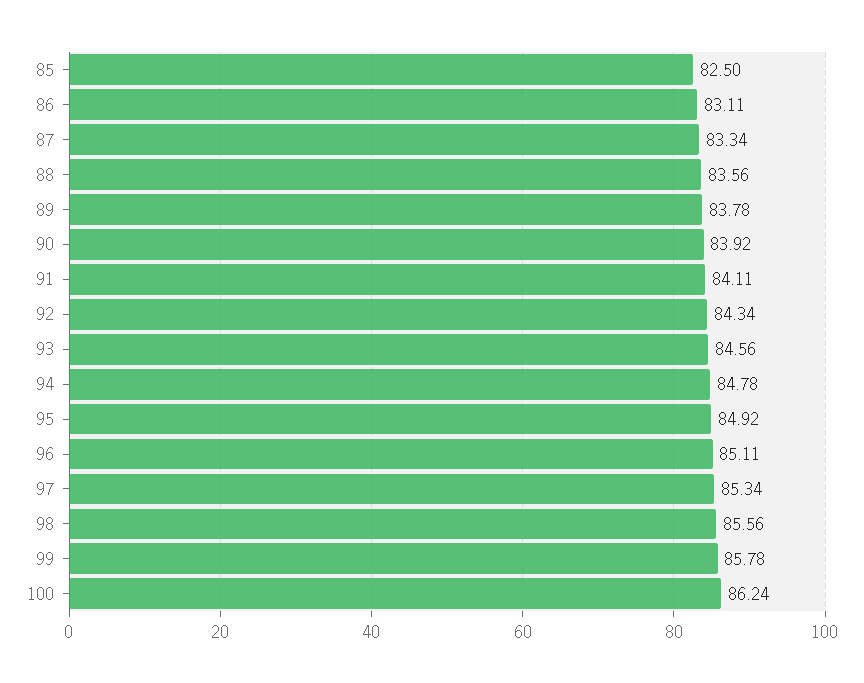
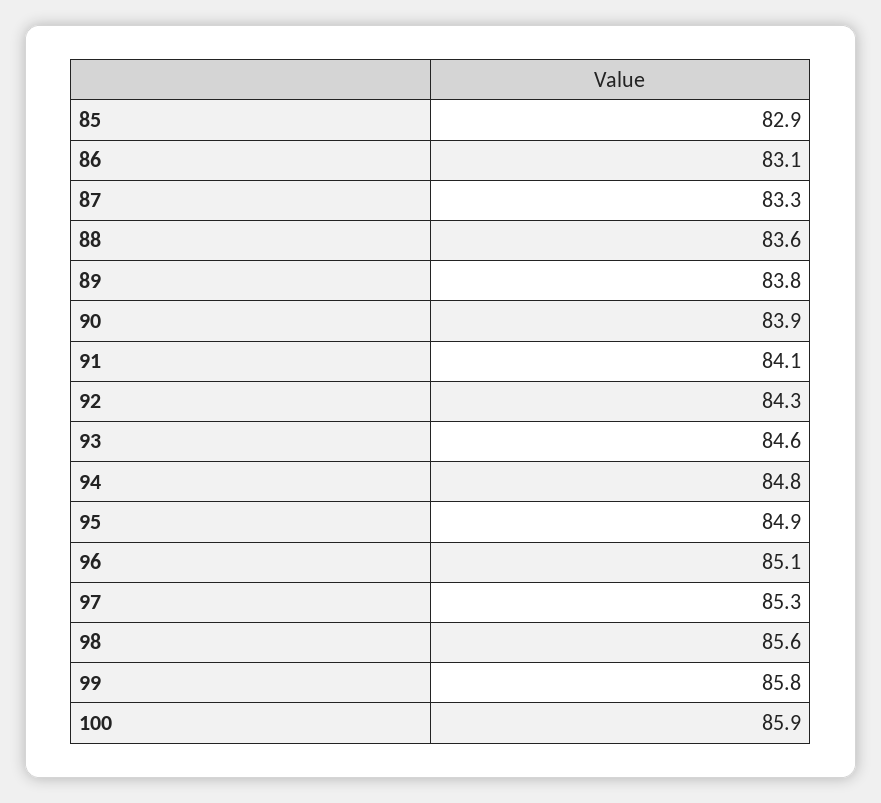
85: 82.5 -> 82.9
100: 86.24 -> 85.9

